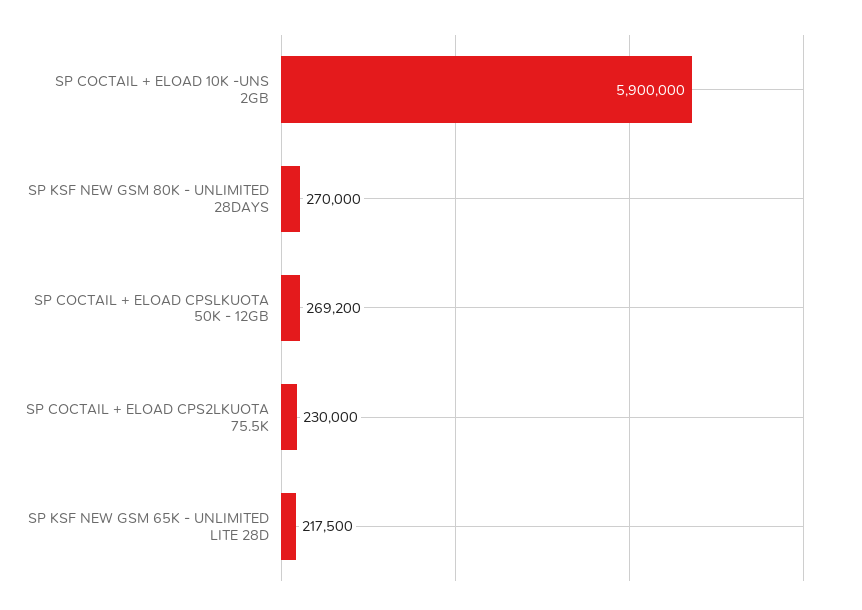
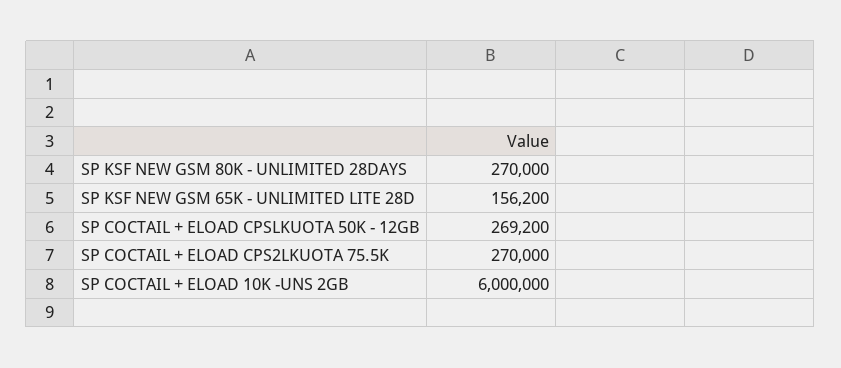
SP COCTAIL + ELOAD 10K -UNS 2GB: 5900000 -> 6000000
SP COCTAIL + ELOAD CPS2LKUOTA 75.5K: 230000 -> 270000
SP KSF NEW GSM 65K - UNLIMITED LITE 28D: 217500 -> 156200

